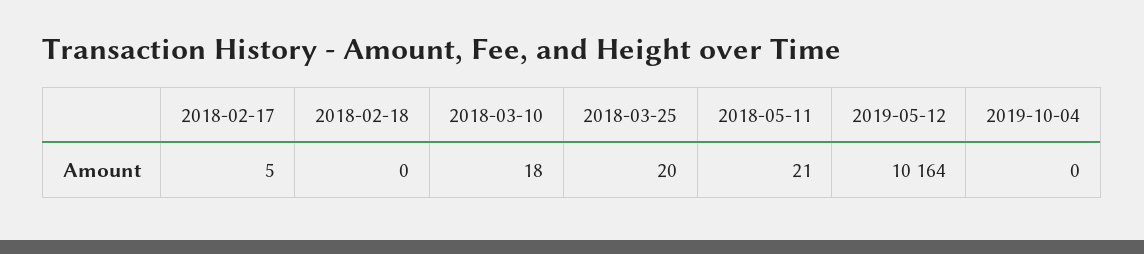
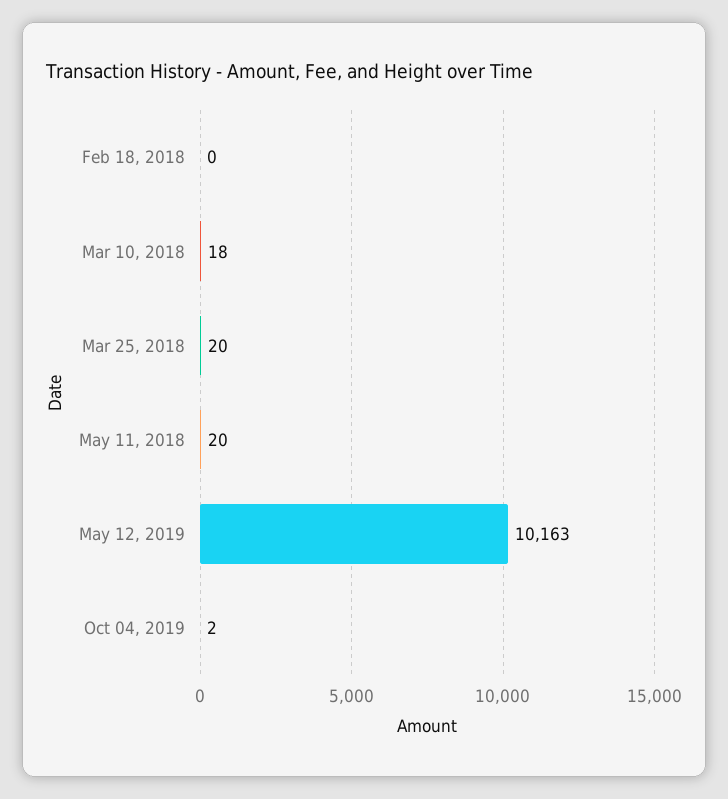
2018-02-17: 5 -> none
2018-05-11: 21 -> 20
2019-05-12: 10164 -> 10163
2019-10-04: 0 -> 2

